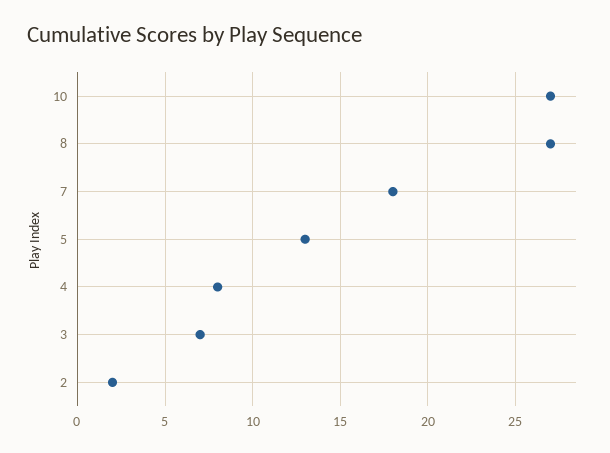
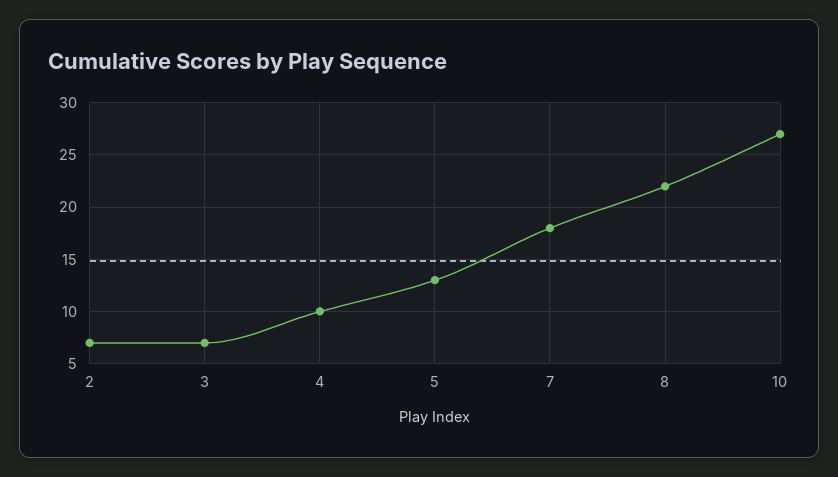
8: 27 -> 22
4: 8 -> 10
2: 2 -> 7

